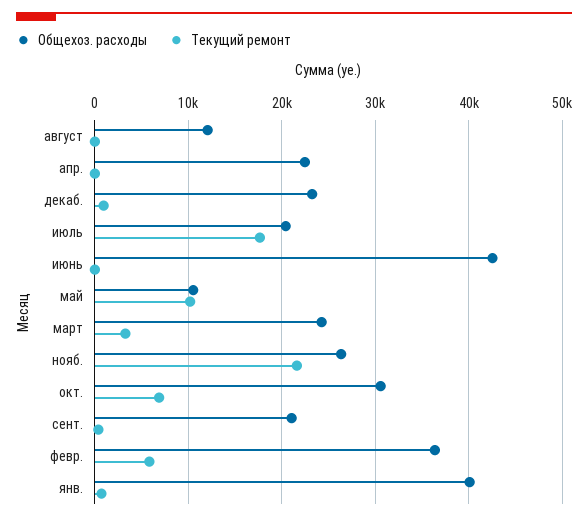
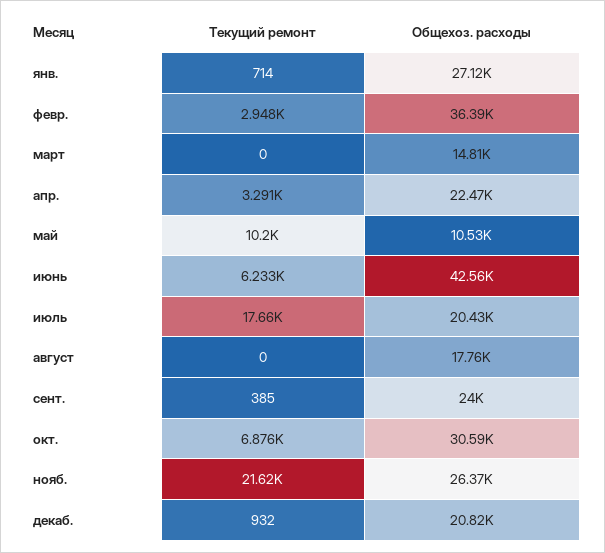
Общехоз. расходы, август: 12000 -> 17760
Текущий ремонт, апр.: 0 -> 3291
Общехоз. расходы, декаб.: 23000 -> 20820
Текущий ремонт, июнь: 0 -> 6233
Общехоз. расходы, март: 24000 -> 14810
Текущий ремонт, март: 3000 -> 0
Общехоз. расходы, сент.: 21000 -> 24000
Текущий ремонт, февр.: 6000 -> 2948
Общехоз. расходы, янв.: 40000 -> 27120

